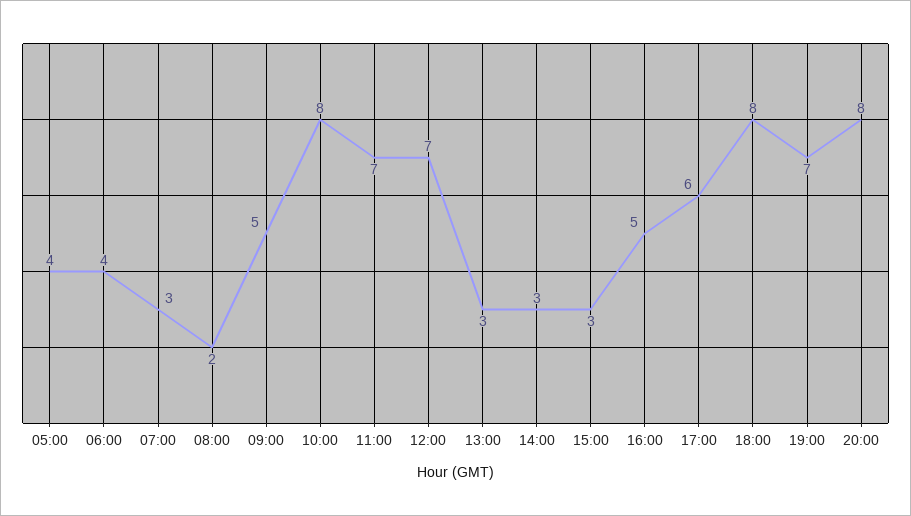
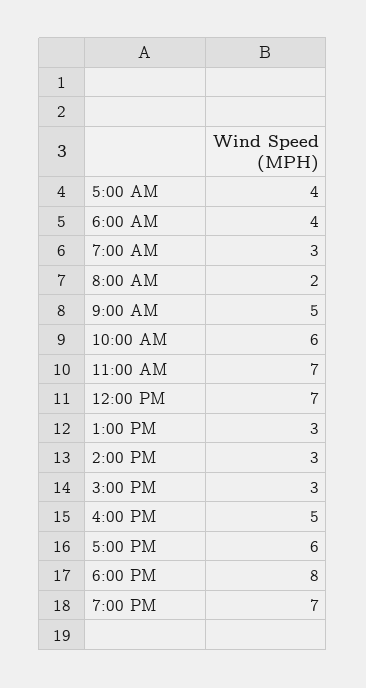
10:00: 8 -> 6
20:00: 8 -> none

